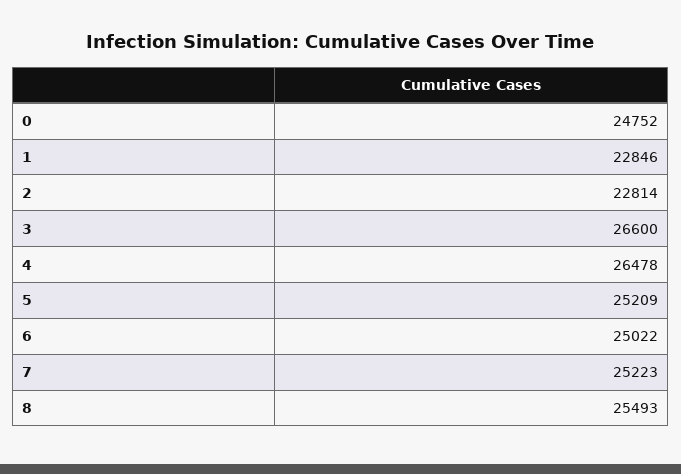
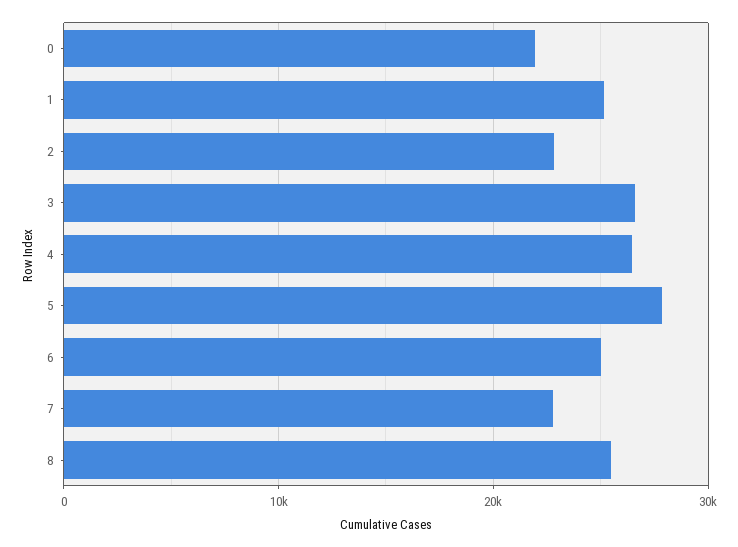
0: 24752 -> 22000
1: 22846 -> 25000
5: 25209 -> 28000
7: 25223 -> 23000

